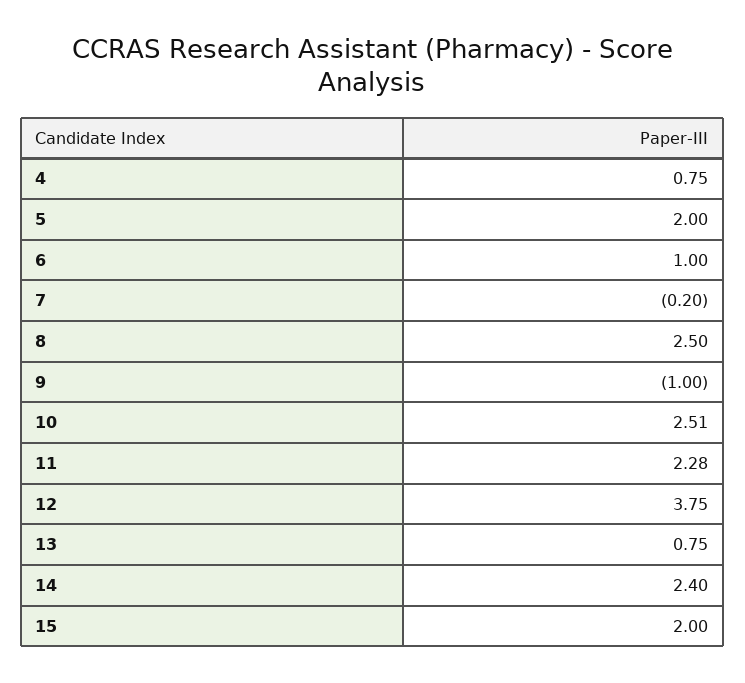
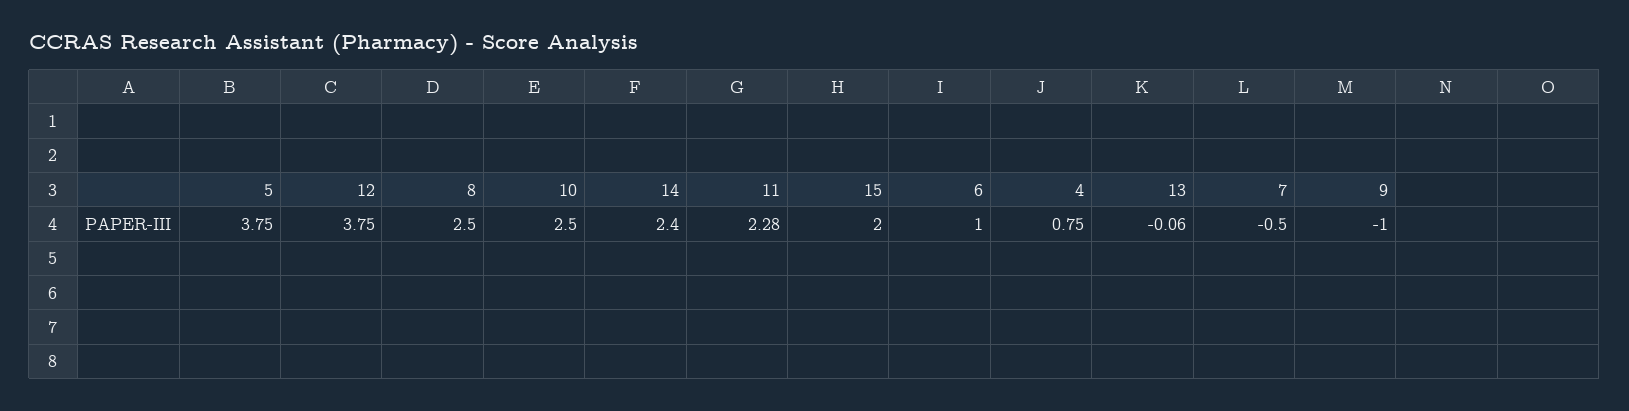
5: 2 -> 3.75
7: -0.2 -> -0.5
10: 2.51 -> 2.5
13: 0.75 -> -0.06

